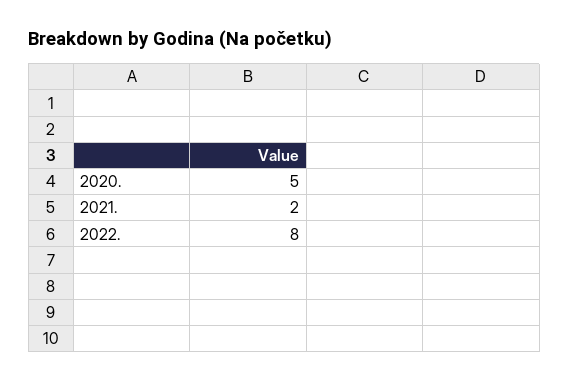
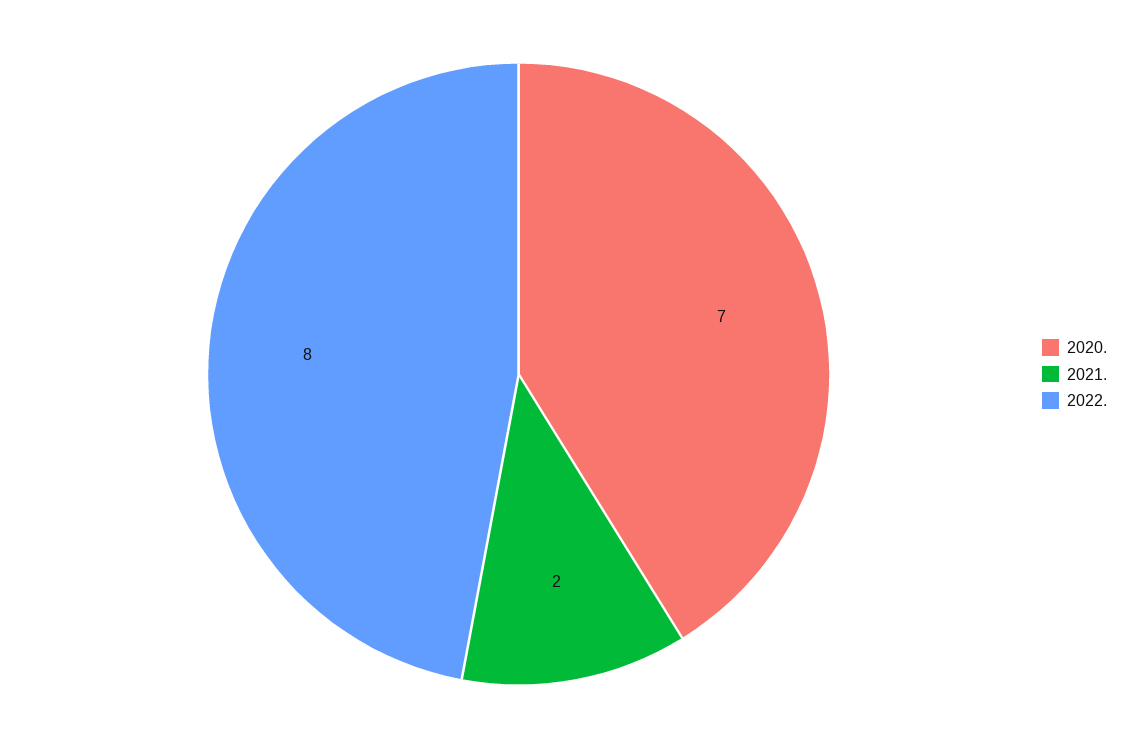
2020.: 5 -> 7

